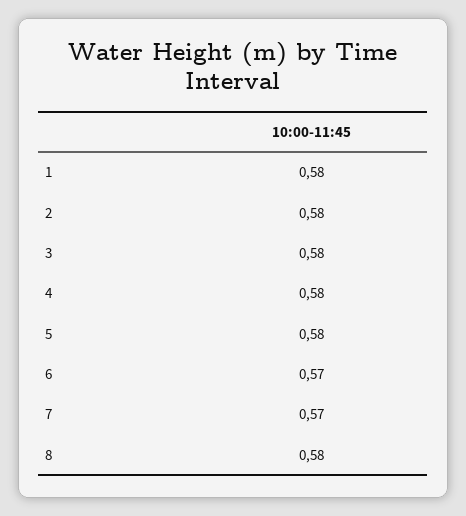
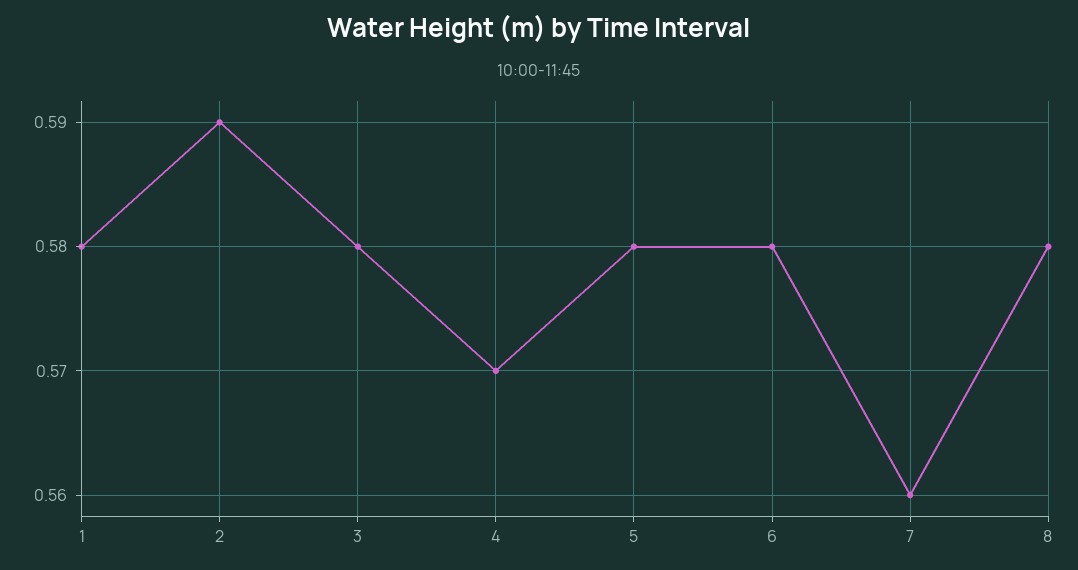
2: 0.58 -> 0.59
4: 0.58 -> 0.57
6: 0.57 -> 0.58
7: 0.57 -> 0.56

